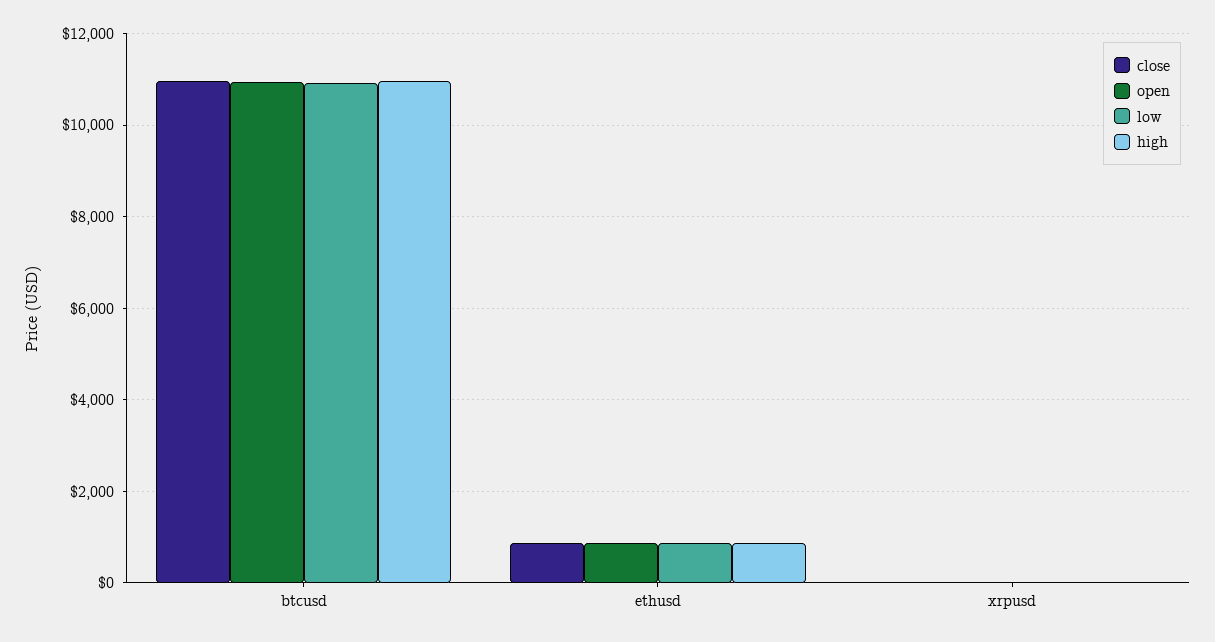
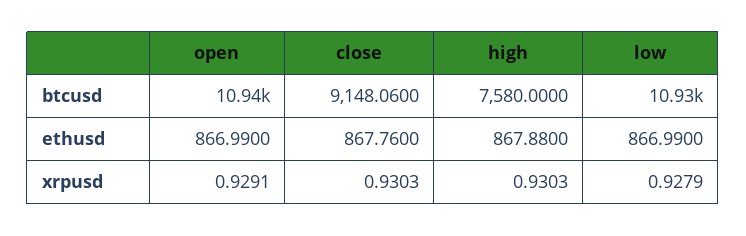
close, btcusd: 11000 -> 9148.06
high, btcusd: 11000 -> 7580

